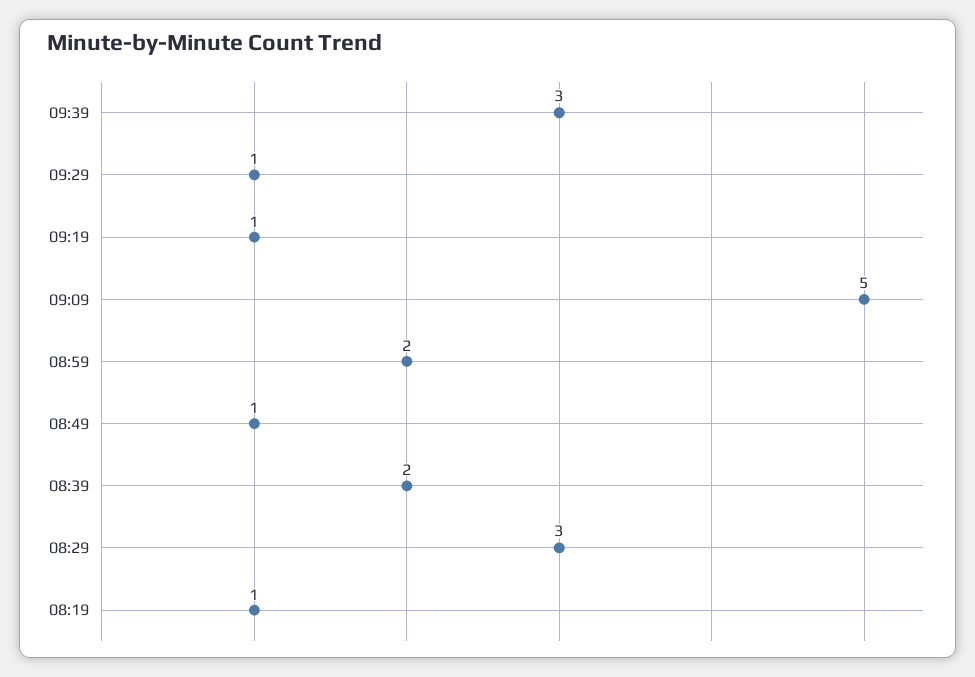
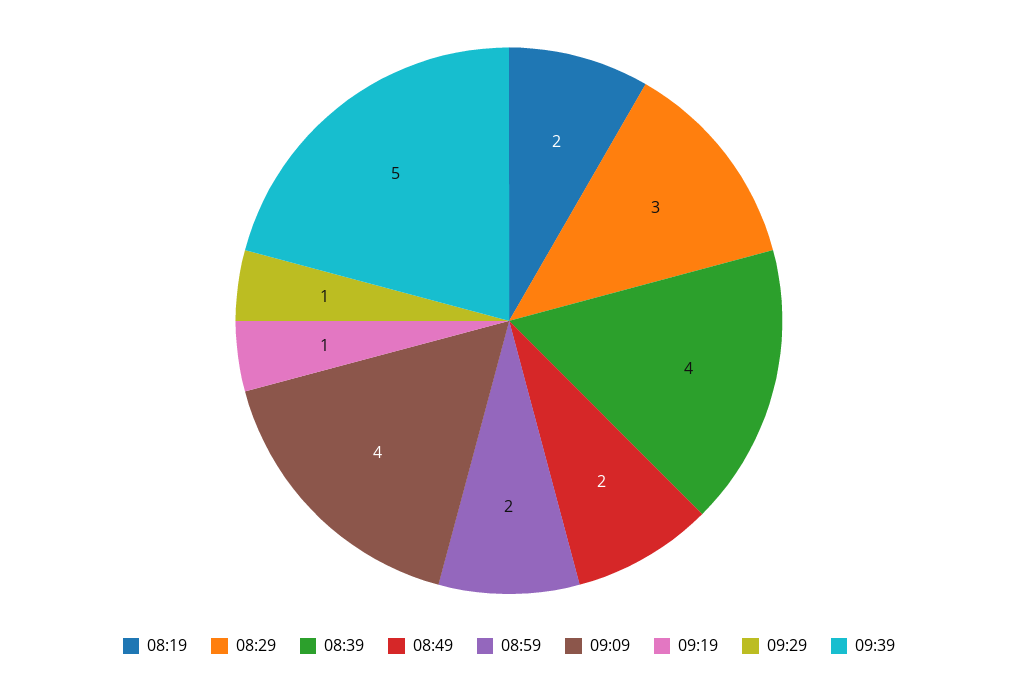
09:39: 3 -> 5
09:09: 5 -> 4
08:49: 1 -> 2
08:39: 2 -> 4
08:19: 1 -> 2

